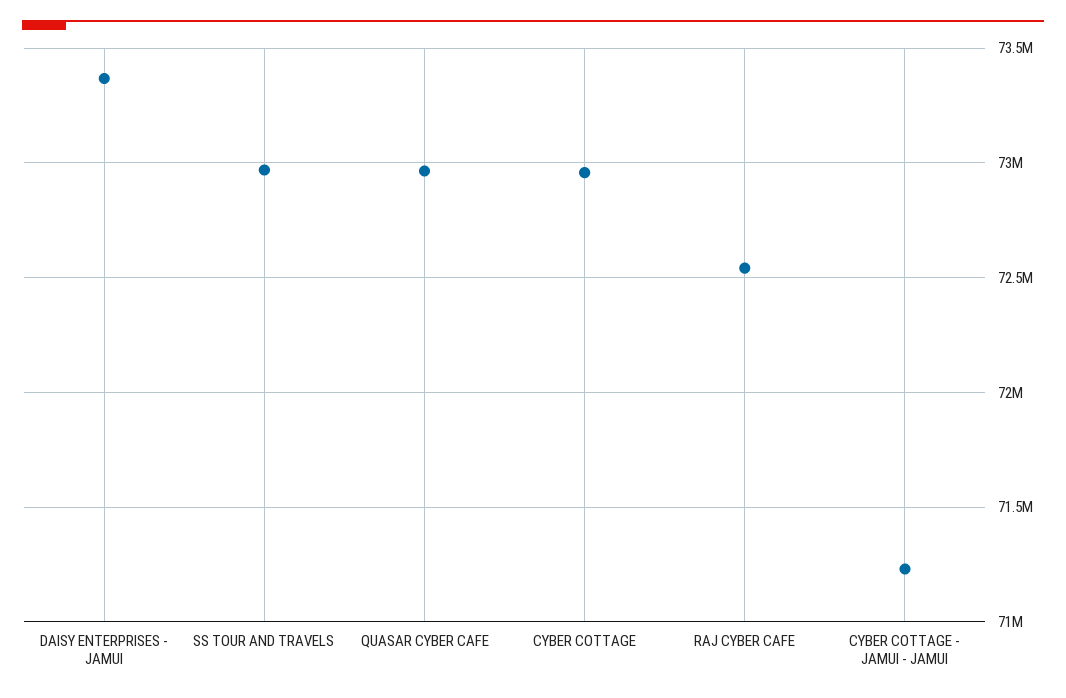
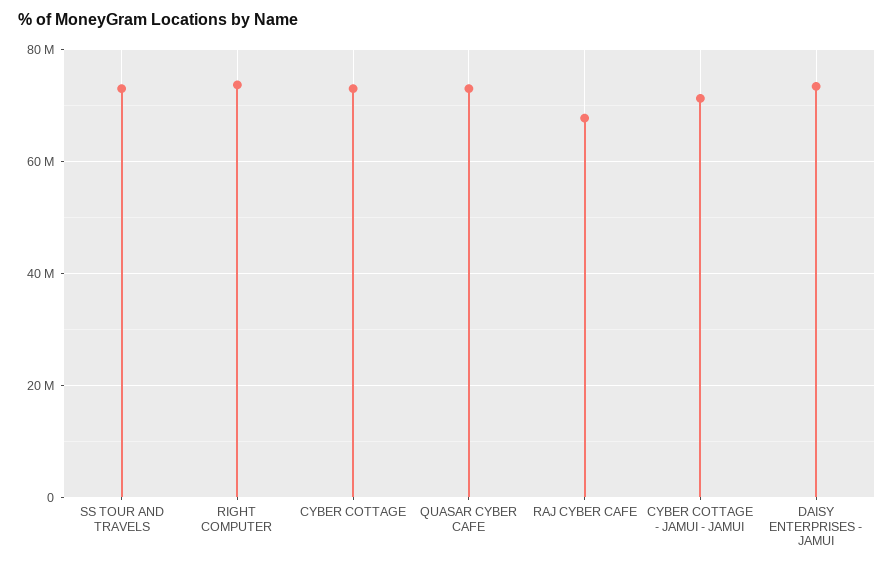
RAJ CYBER CAFE: 72550000 -> 68000000
RIGHT COMPUTER: none -> 74000000

